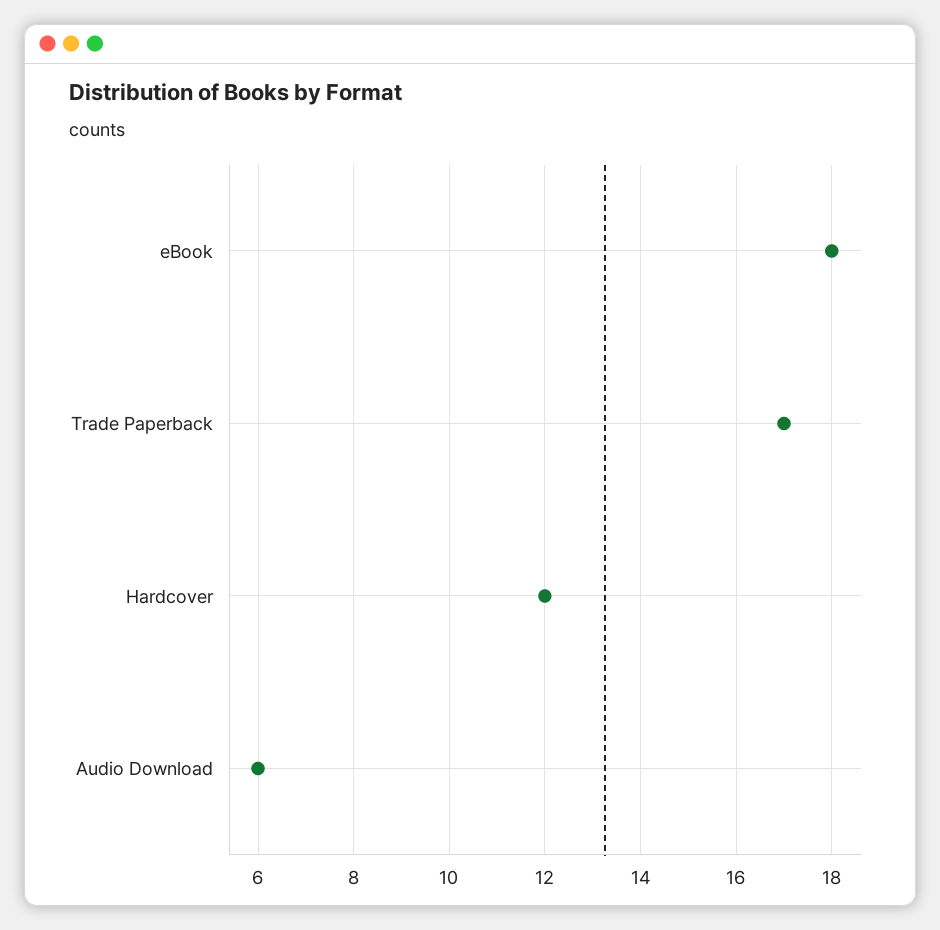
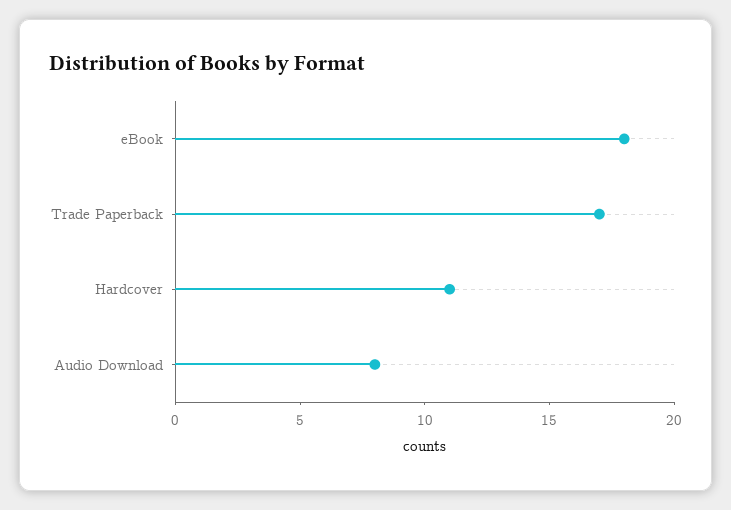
Hardcover: 12 -> 11
Audio Download: 6 -> 8

